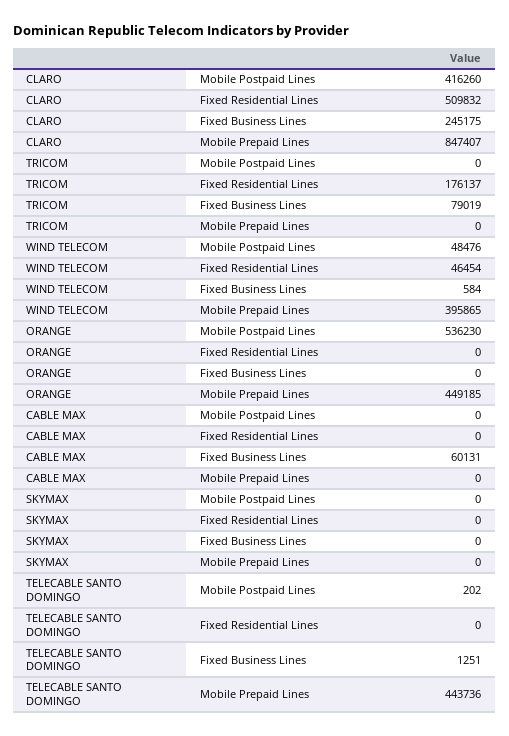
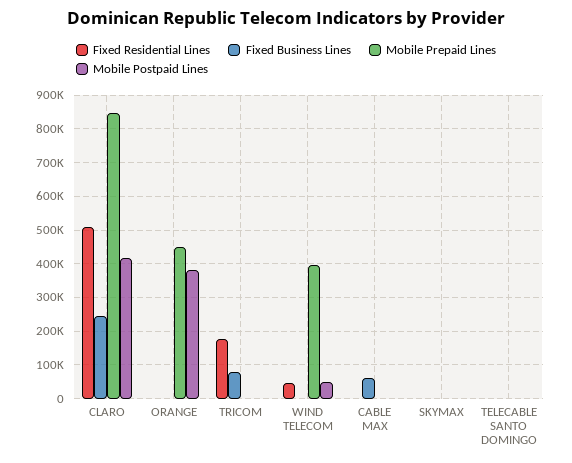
Mobile Postpaid Lines, ORANGE: 536230 -> 380000
Mobile Prepaid Lines, TELECABLE SANTO DOMINGO: 443736 -> 0

